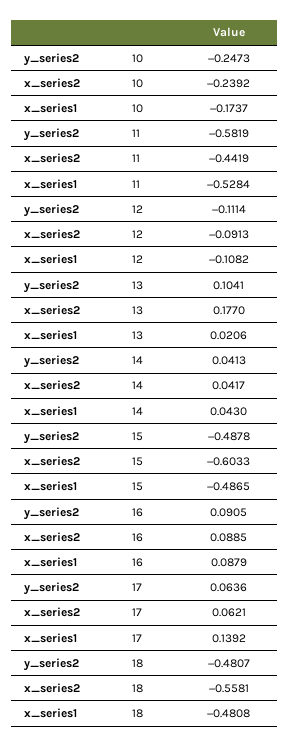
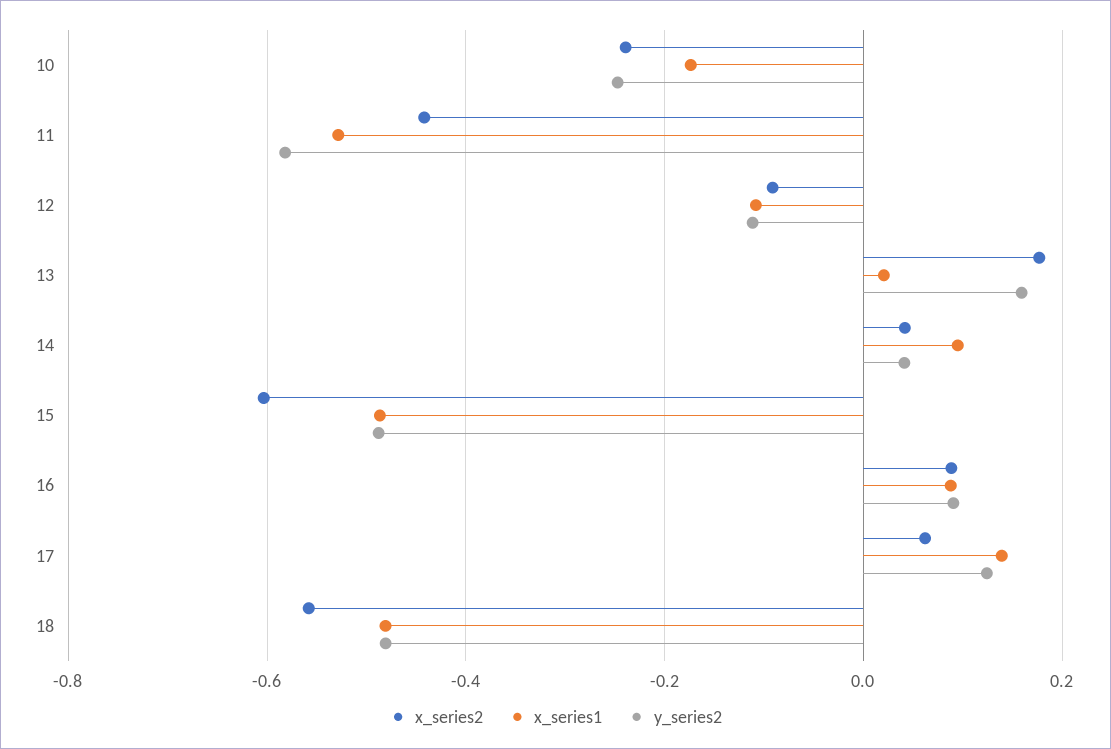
y_series2, 13: 0.1041 -> 0.16
x_series1, 14: 0.043 -> 0.1
y_series2, 17: 0.0636 -> 0.12

